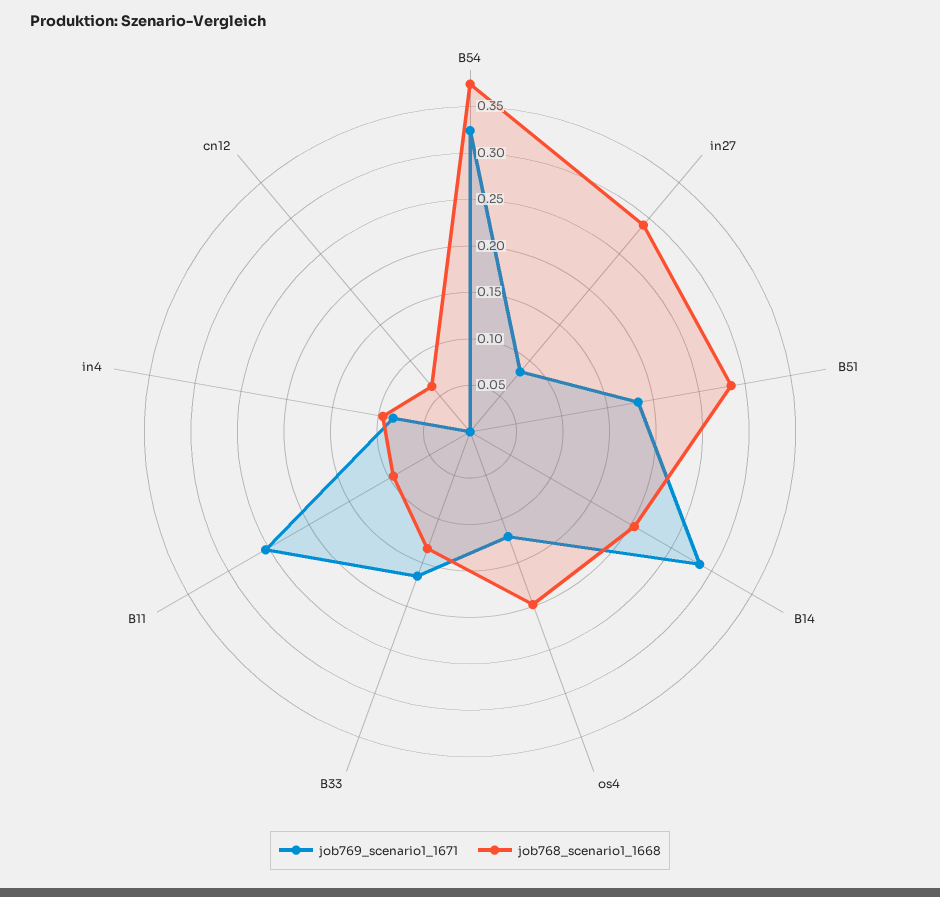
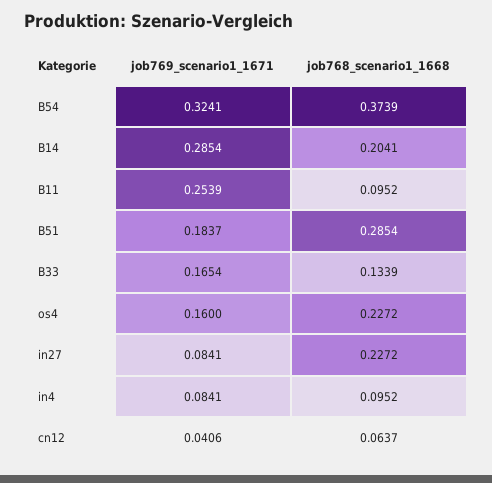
job768_scenario1_1668, in27: 0.29 -> 0.2272
job769_scenario1_1671, os4: 0.12 -> 0.16
job768_scenario1_1668, os4: 0.2 -> 0.2272
job769_scenario1_1671, cn12: 0 -> 0.0406

